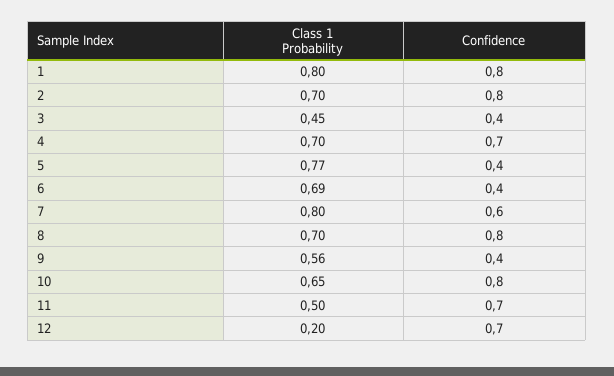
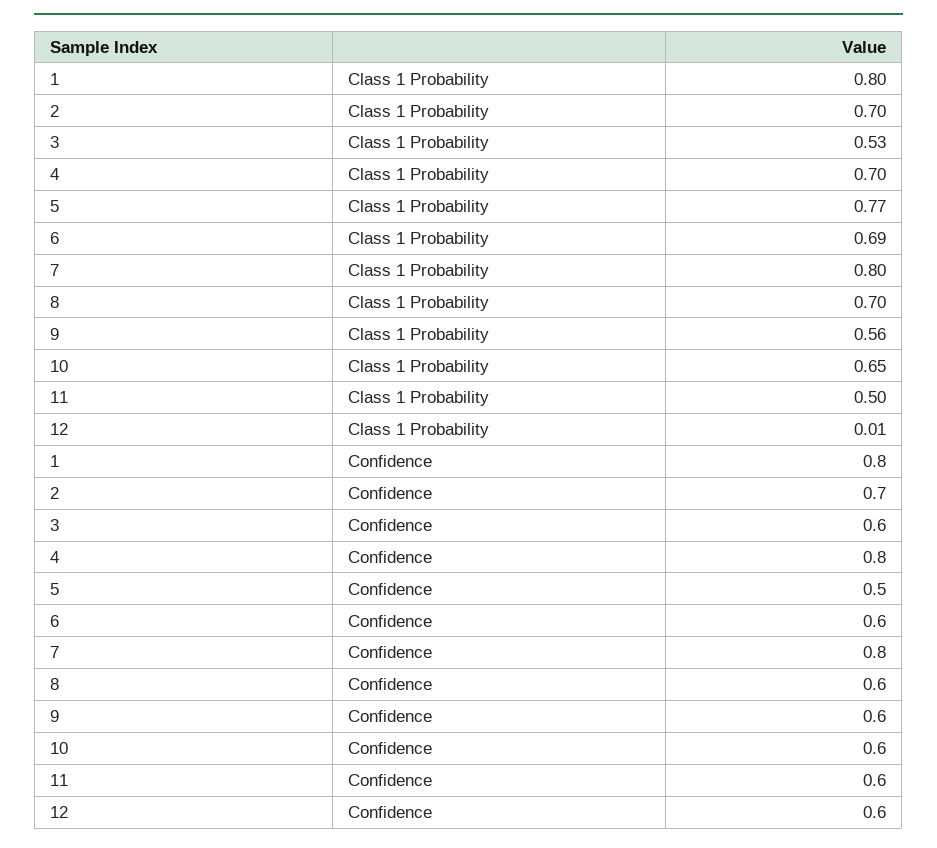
Confidence, 2: 0.8 -> 0.7
Class 1 Probability, 3: 0.45 -> 0.53
Confidence, 3: 0.4 -> 0.6
Confidence, 4: 0.7 -> 0.8
Confidence, 5: 0.4 -> 0.5
Confidence, 6: 0.4 -> 0.6
Confidence, 7: 0.6 -> 0.8
Confidence, 8: 0.8 -> 0.6
Confidence, 9: 0.4 -> 0.6
Confidence, 10: 0.8 -> 0.6
Confidence, 11: 0.7 -> 0.6
Class 1 Probability, 12: 0.2 -> 0.01
Confidence, 12: 0.7 -> 0.6

